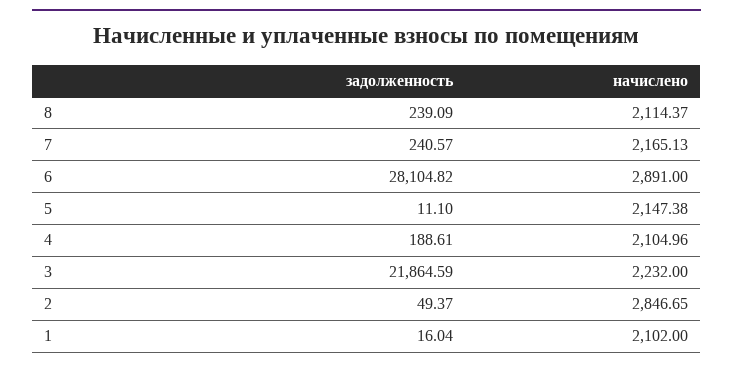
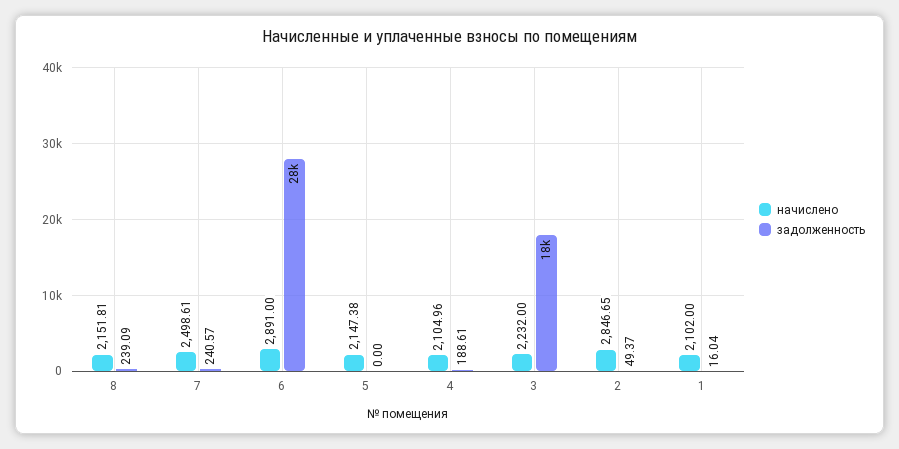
начислено, 8: 2114.37 -> 2151.81
начислено, 7: 2165.13 -> 2498.61
задолженность, 5: 11.1 -> 0
задолженность, 3: 21864.59 -> 18000

